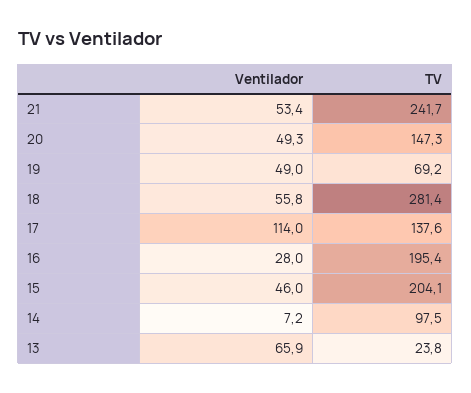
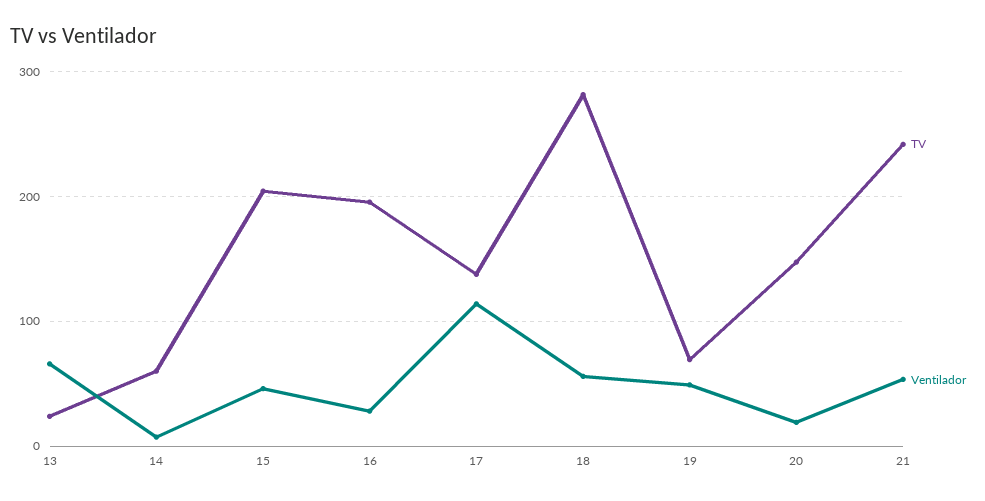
Ventilador, 20: 49.3 -> 20
TV, 14: 97.5 -> 60

